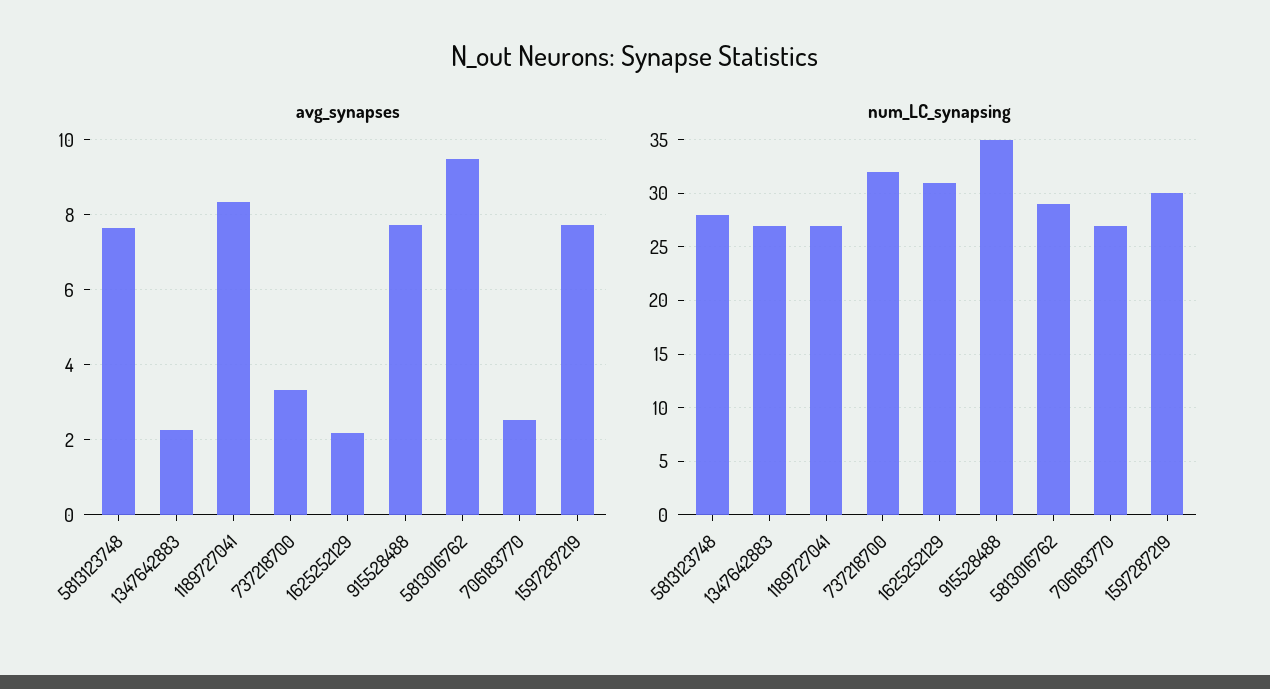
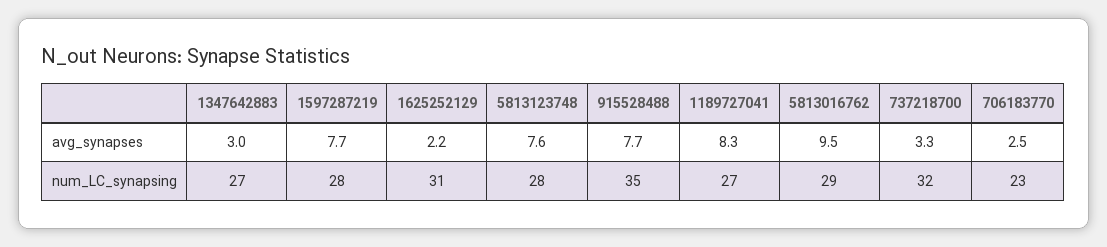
avg_synapses, 1347642883: 2.2 -> 3
num_LC_synapsing, 706183770: 27 -> 23
num_LC_synapsing, 1597287219: 30 -> 28

